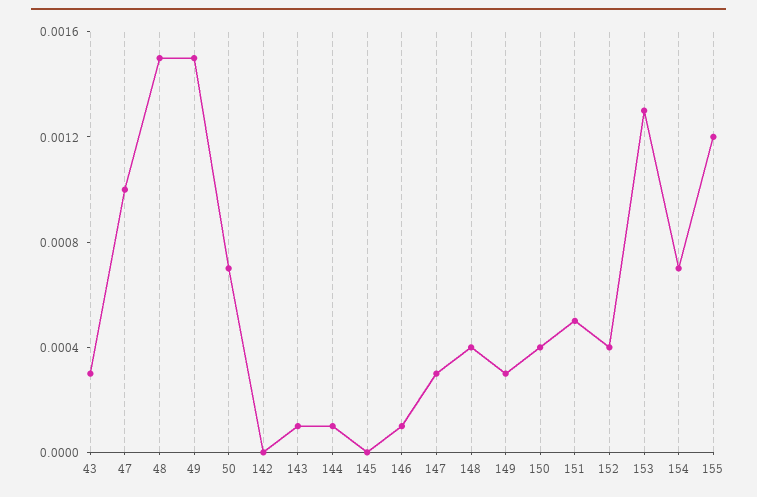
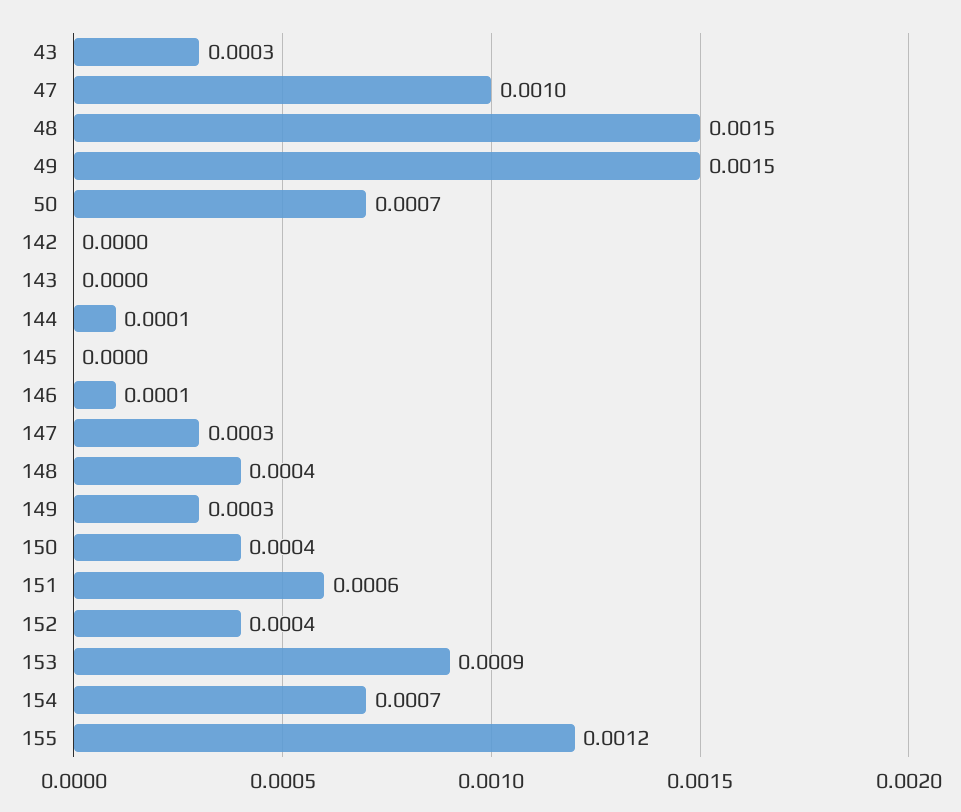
143: 0.0001 -> 0
151: 0.0005 -> 0.0006
153: 0.0013 -> 0.0009

